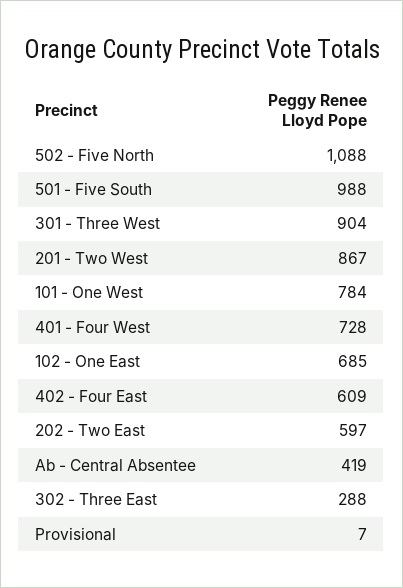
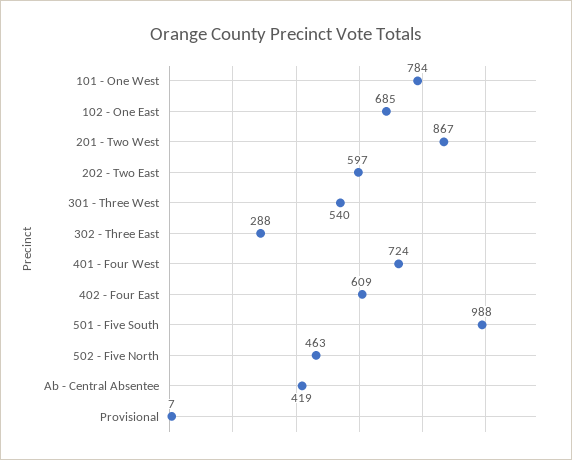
502 - Five North: 1088 -> 463
301 - Three West: 904 -> 540
401 - Four West: 728 -> 724

